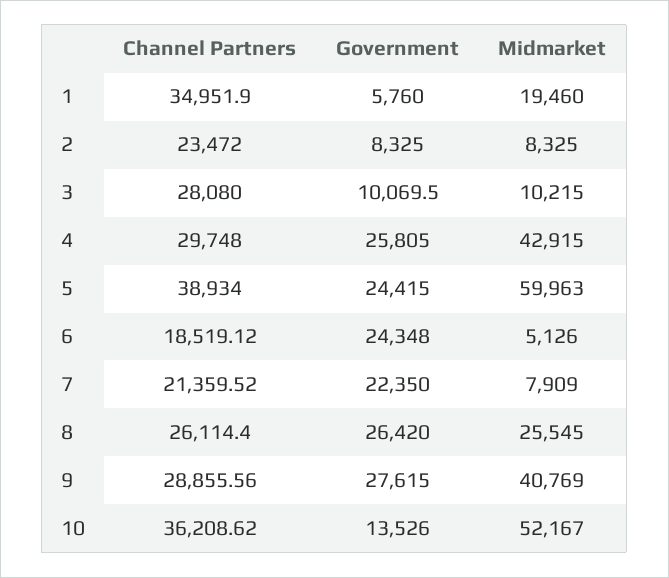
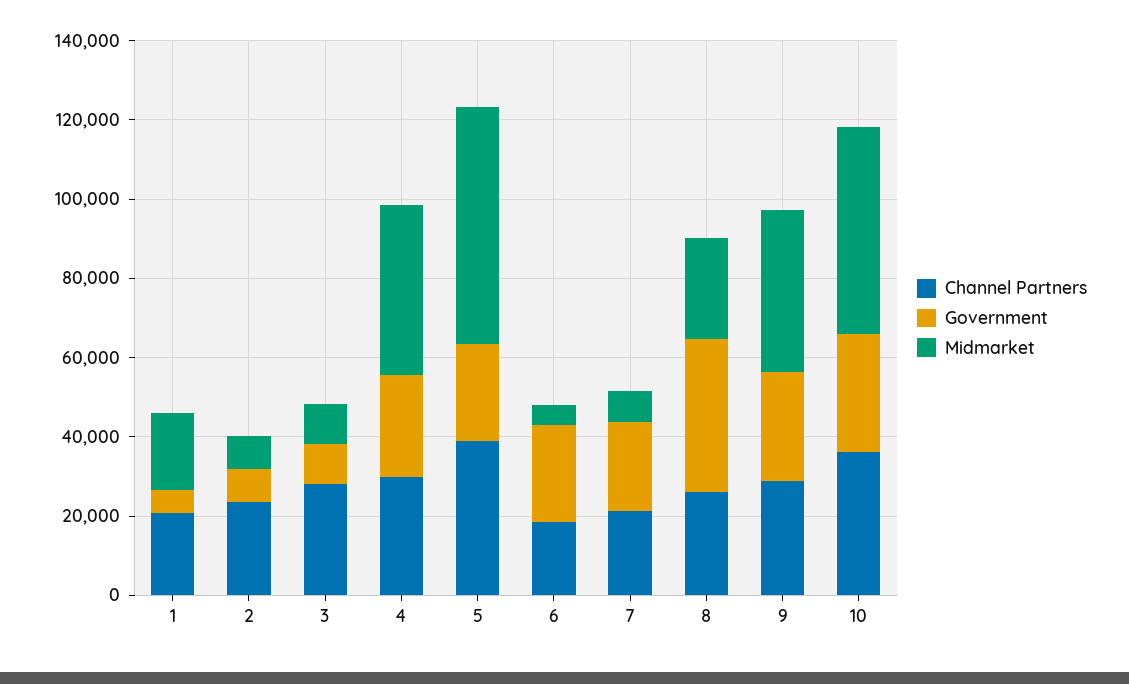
Channel Partners, 1: 34951.9 -> 20000
Government, 8: 26420 -> 40000
Government, 10: 13526 -> 30000

